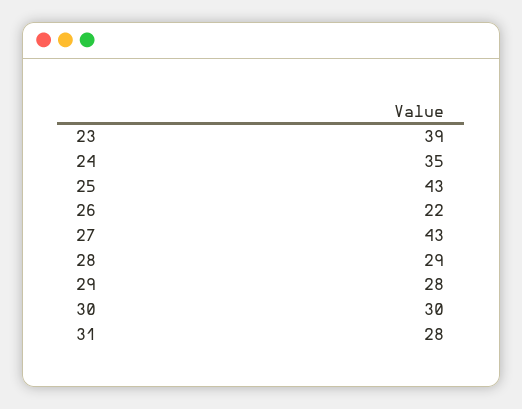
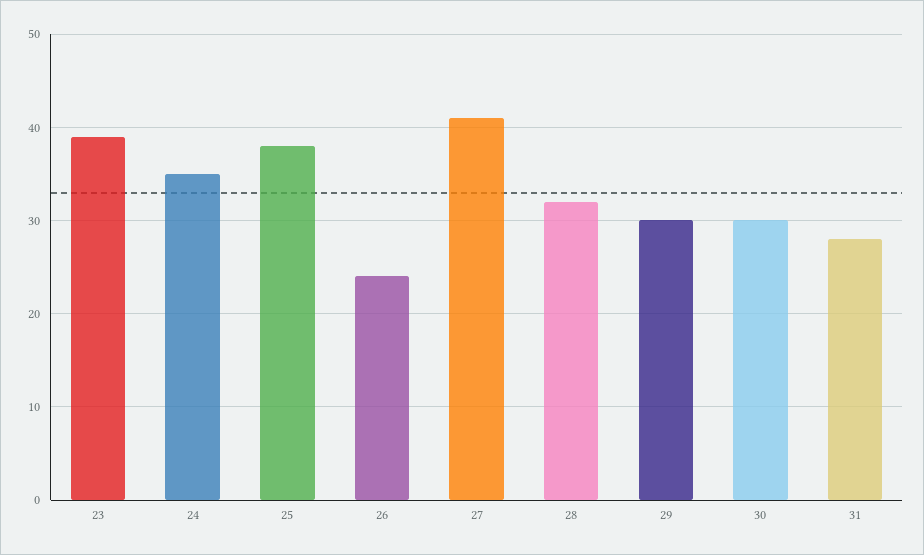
25: 43 -> 38
26: 22 -> 24
27: 43 -> 41
28: 29 -> 32
29: 28 -> 30

